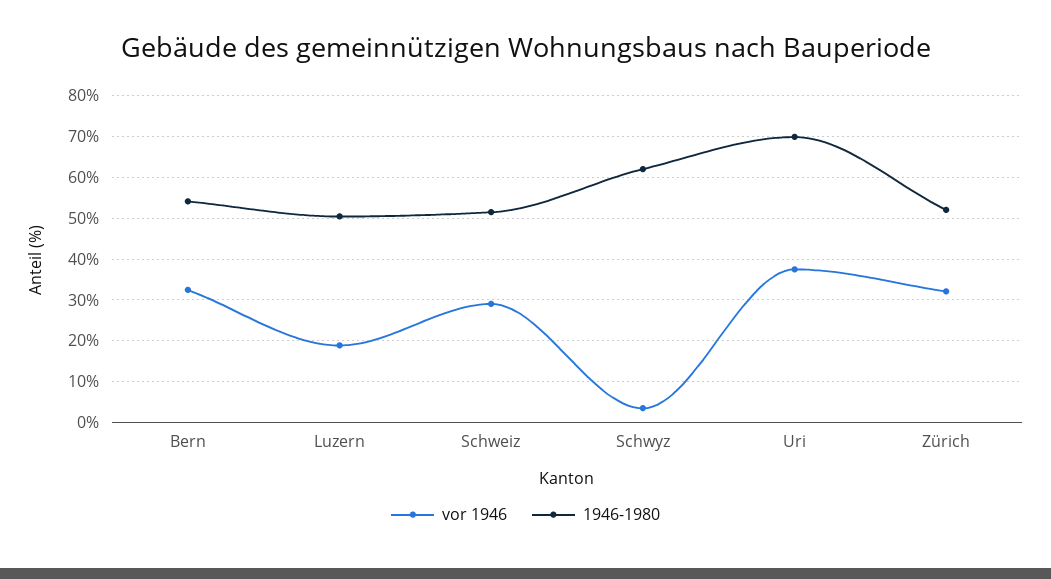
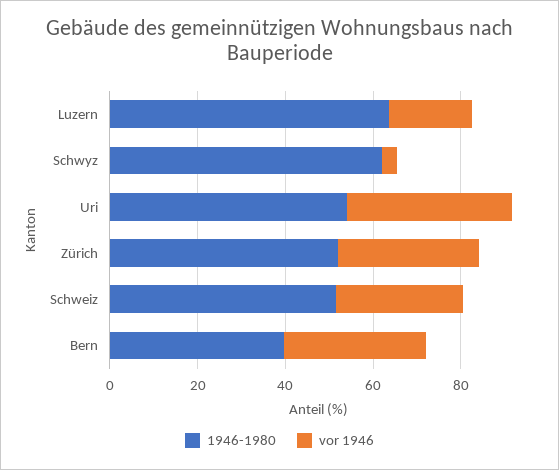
1946-1980, Bern: 54 -> 40
1946-1980, Luzern: 50 -> 65
1946-1980, Uri: 70 -> 55

